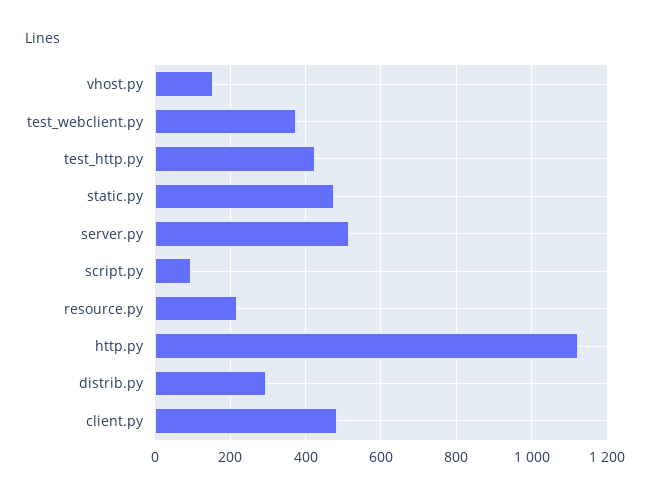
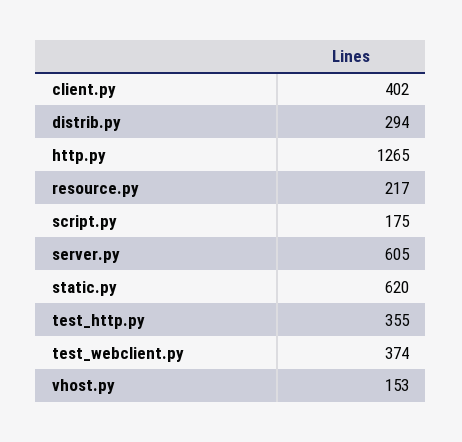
test_http.py: 420 -> 355
static.py: 480 -> 620
server.py: 520 -> 605
script.py: 100 -> 175
http.py: 1120 -> 1265
client.py: 480 -> 402

